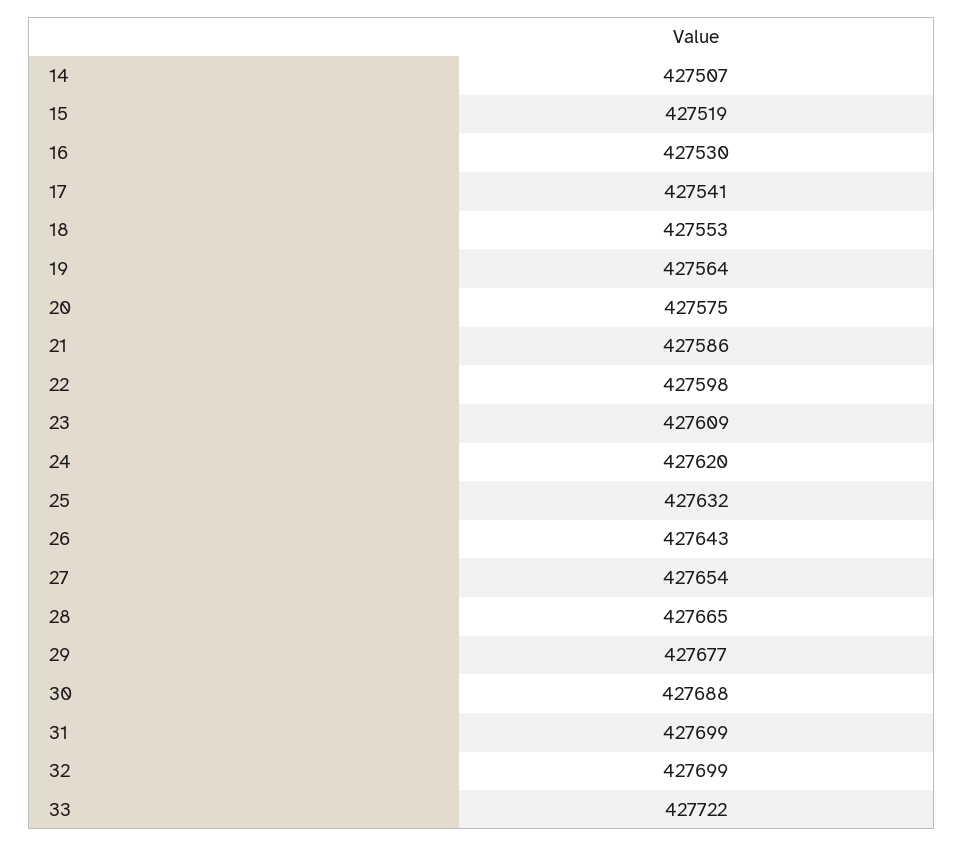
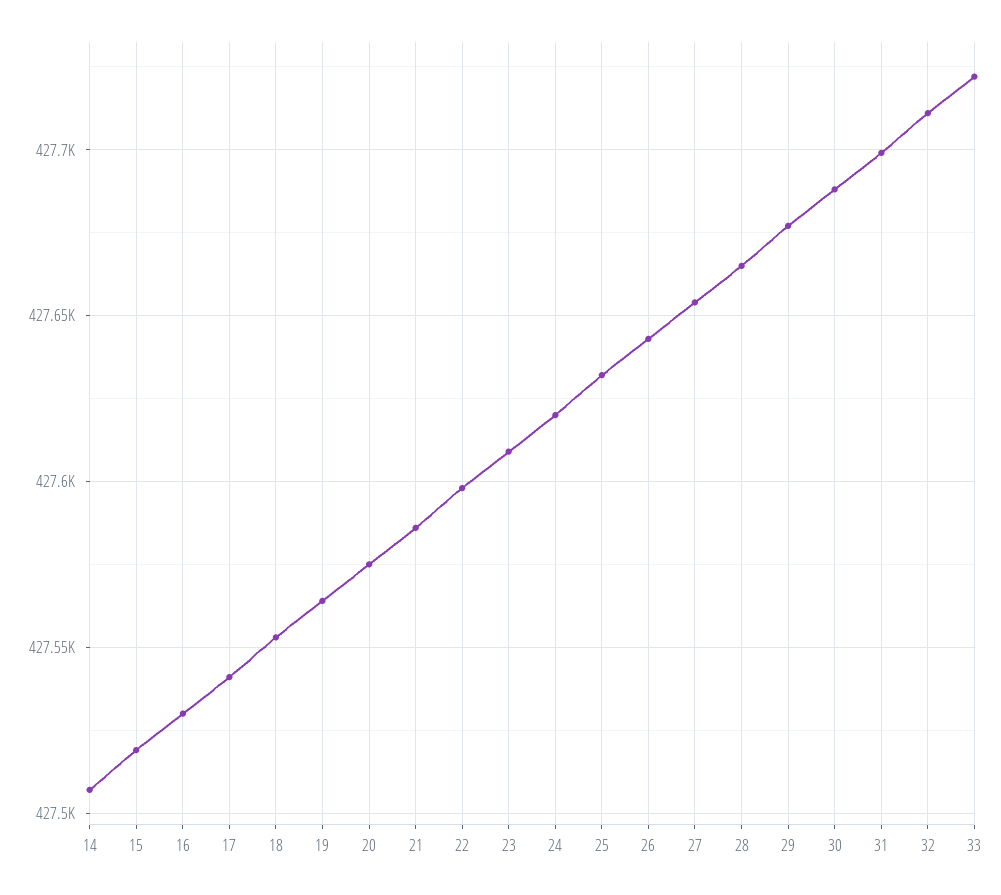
32: 427699 -> 427710

